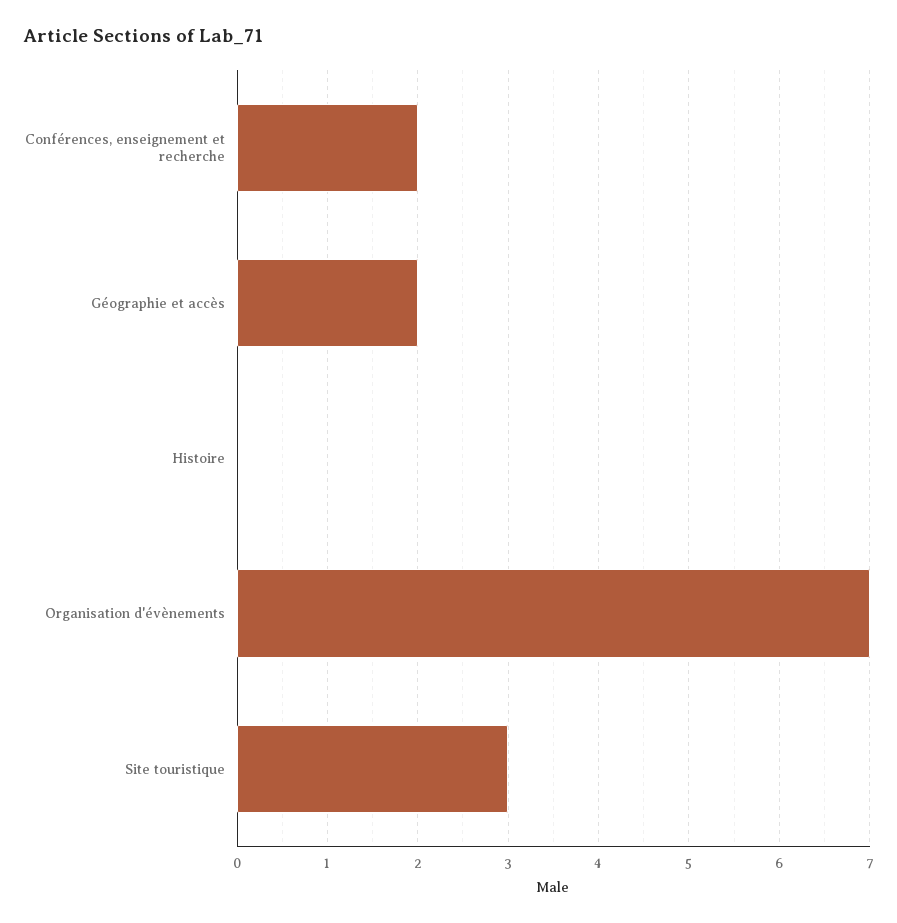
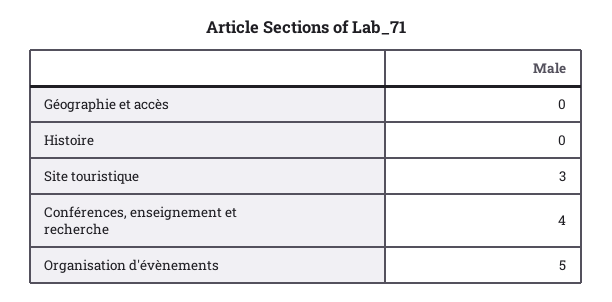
Conférences, enseignement et recherche: 2 -> 4
Géographie et accès: 2 -> 0
Organisation d'évènements: 7 -> 5

